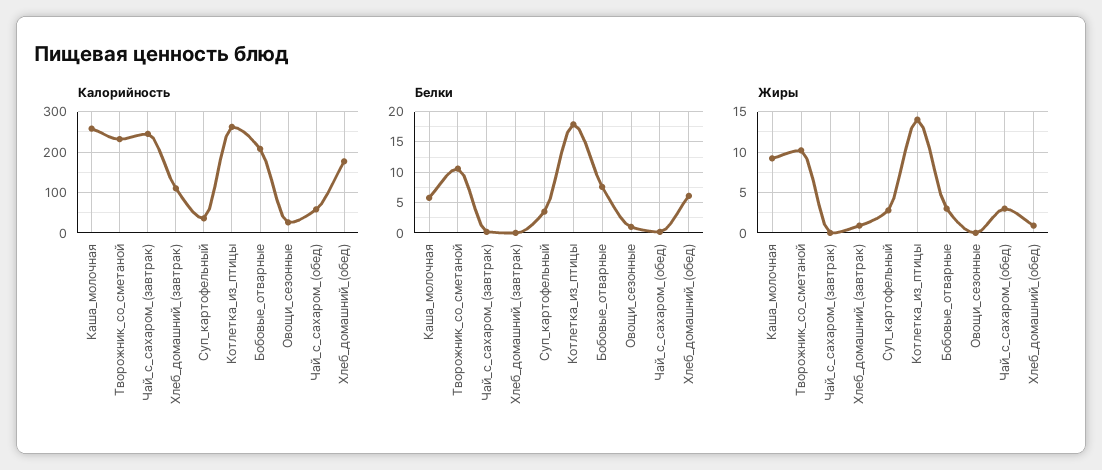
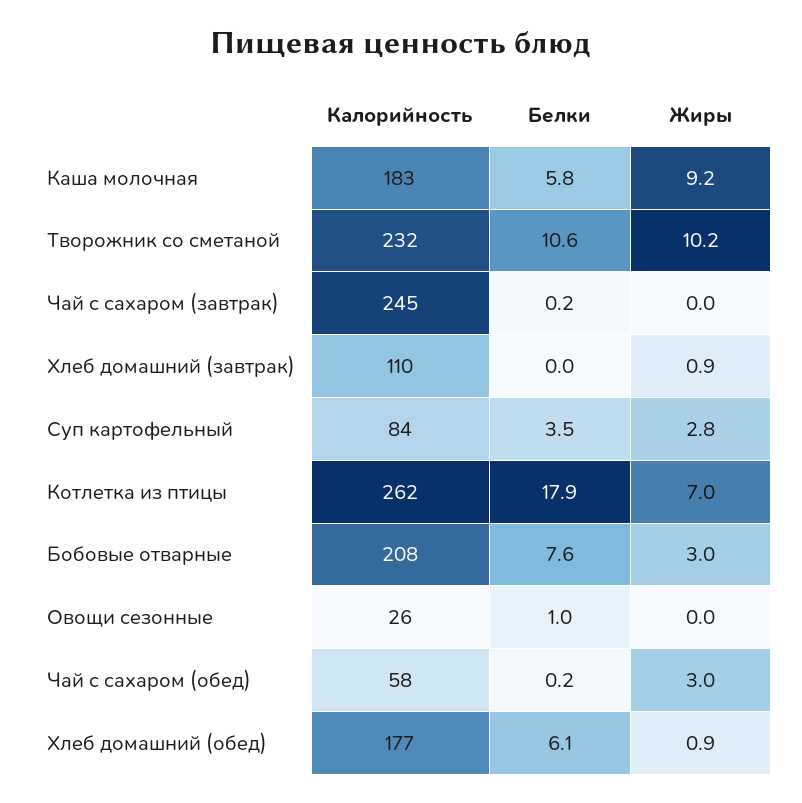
Калорийность, Каша_молочная: 260 -> 183
Калорийность, Суп_картофельный: 40 -> 84
Жиры, Котлетка_из_птицы: 14 -> 7

